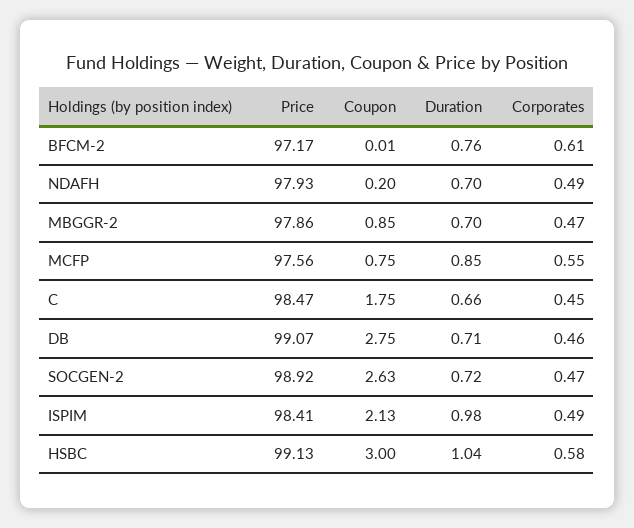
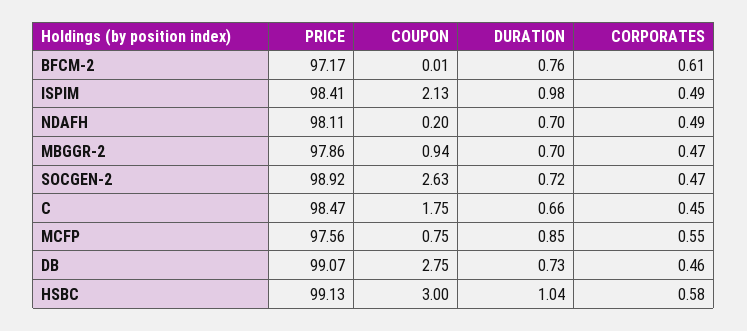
Price, NDAFH: 97.93 -> 98.11
Coupon, MBGGR-2: 0.85 -> 0.94
Duration, DB: 0.71 -> 0.73

